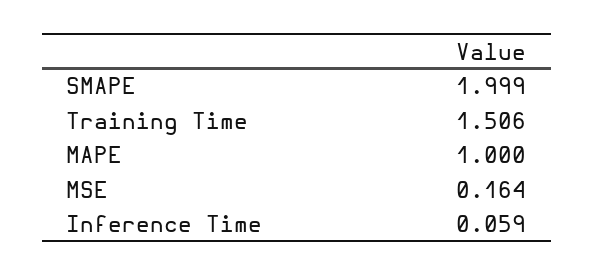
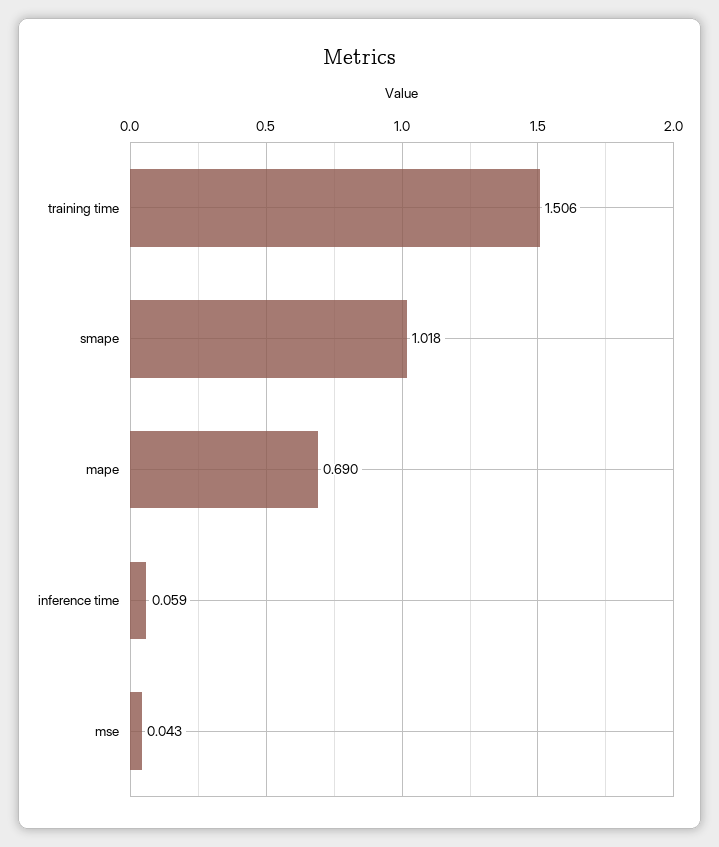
SMAPE: 1.999 -> 1.018
MAPE: 1 -> 0.69
MSE: 0.164 -> 0.043

